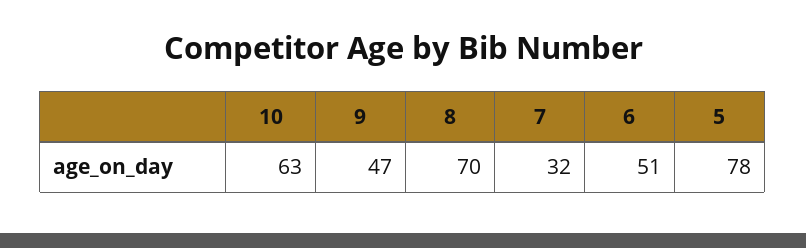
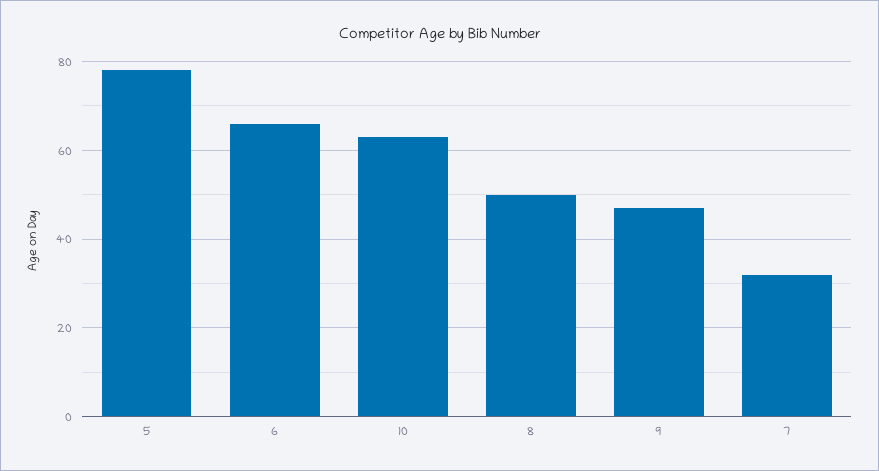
8: 70 -> 50
6: 51 -> 65

